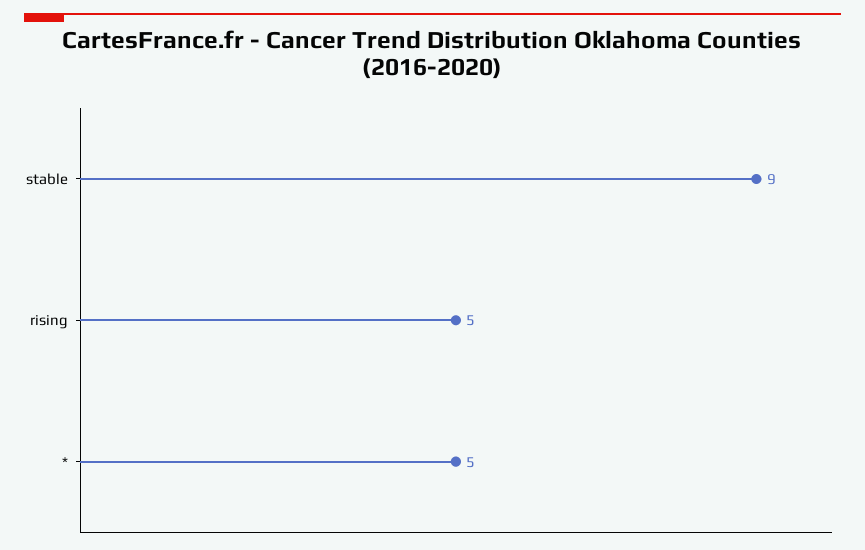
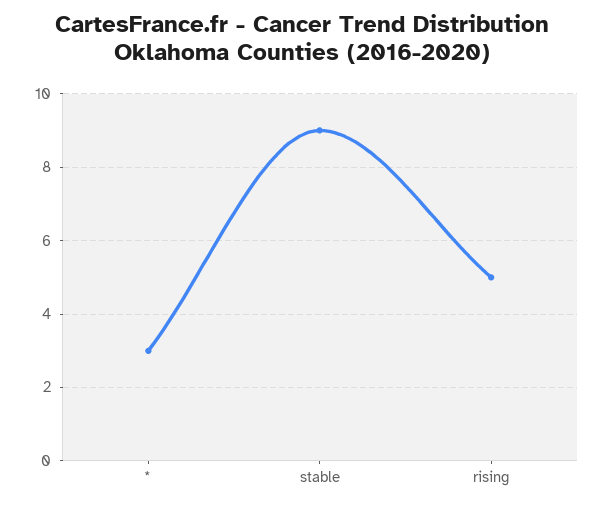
*: 5 -> 3

